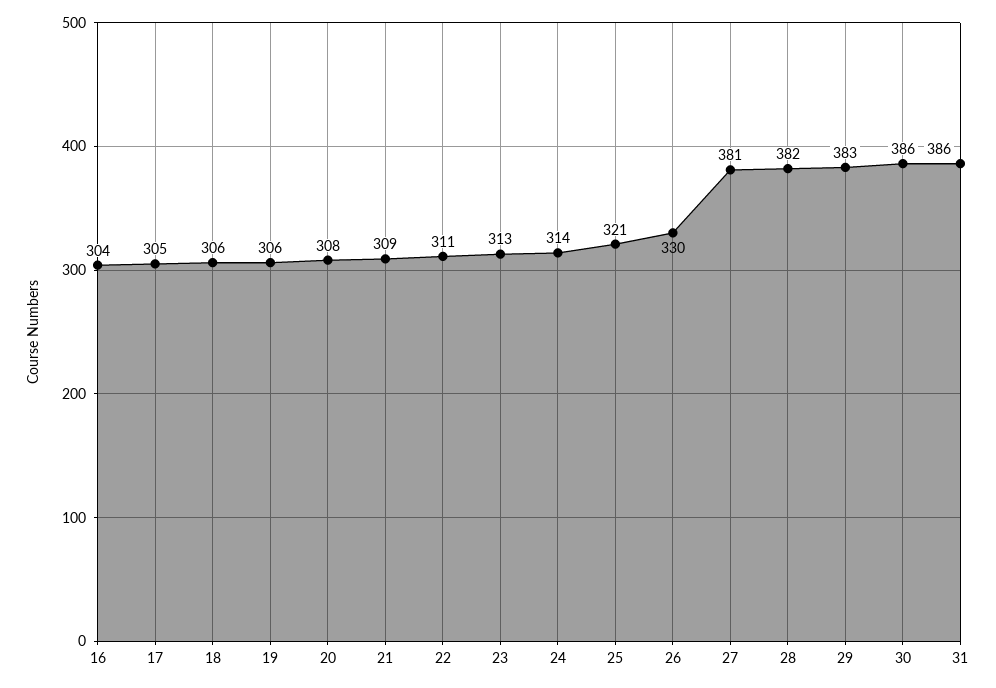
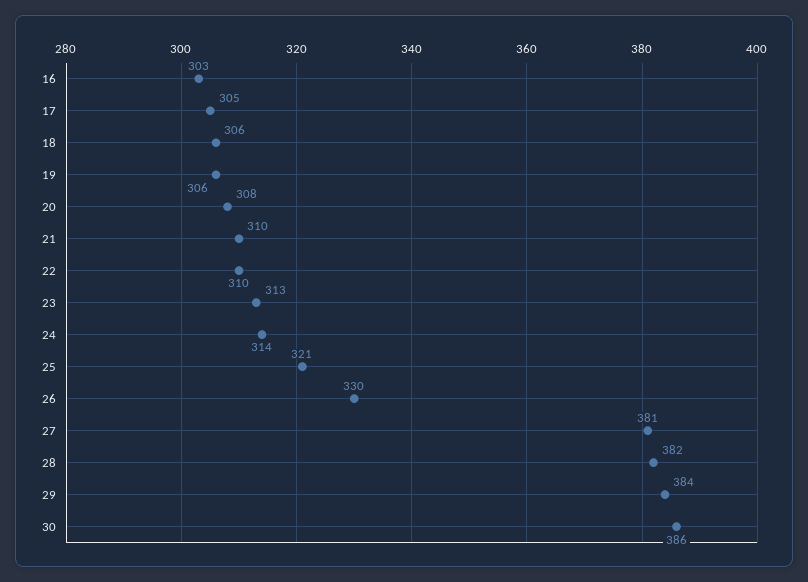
16: 304 -> 303
21: 309 -> 310
22: 311 -> 310
29: 383 -> 384
31: 386 -> none

